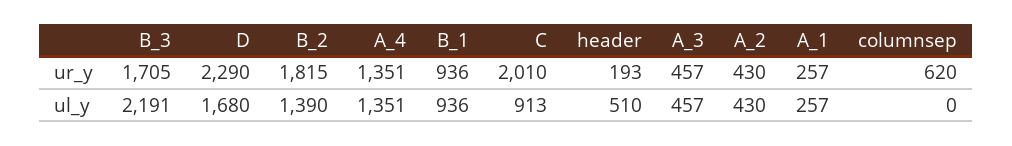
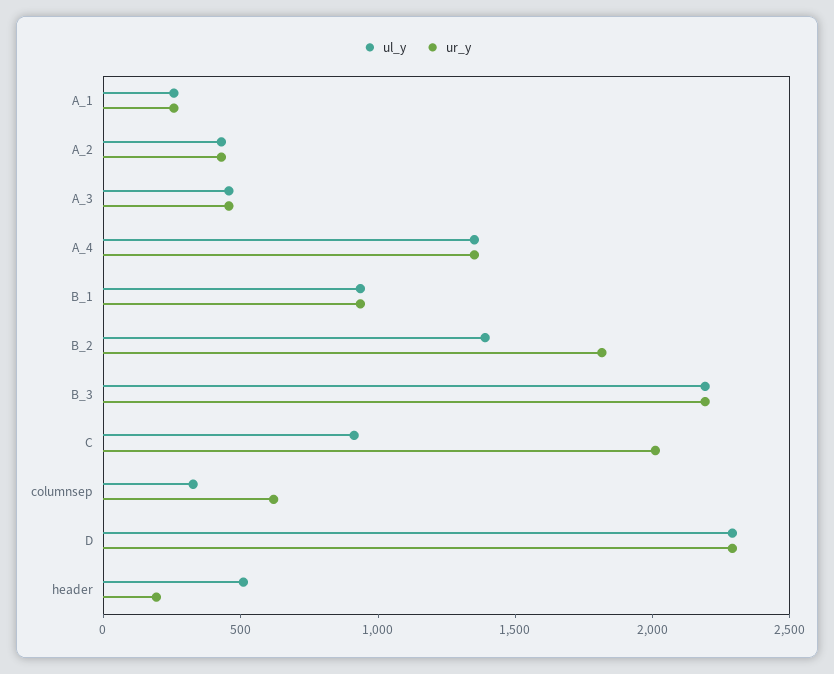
ur_y, B_3: 1705 -> 2200
ul_y, D: 1680 -> 2300
ul_y, columnsep: 0 -> 300

